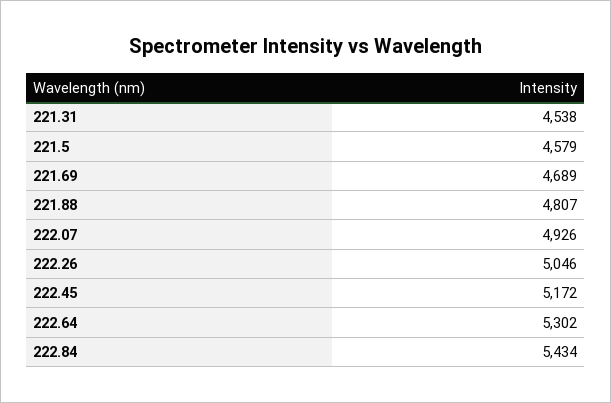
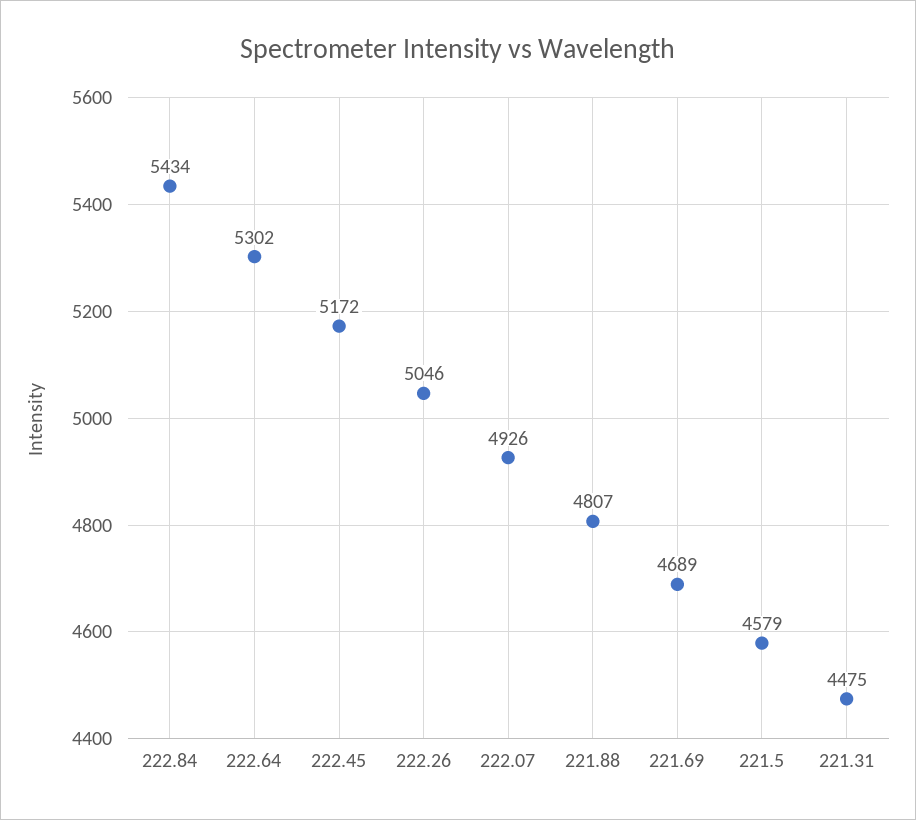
221.31: 4538 -> 4475

